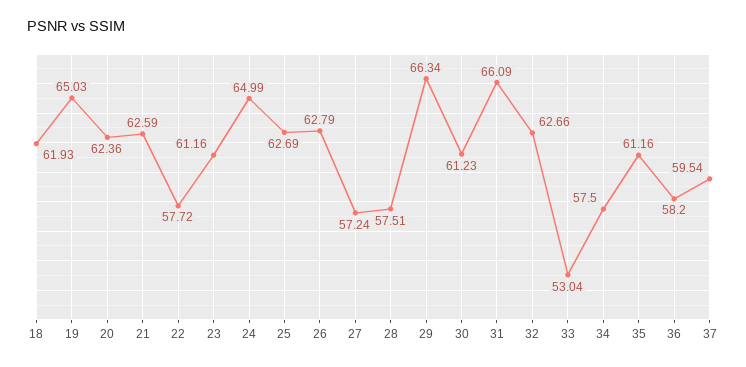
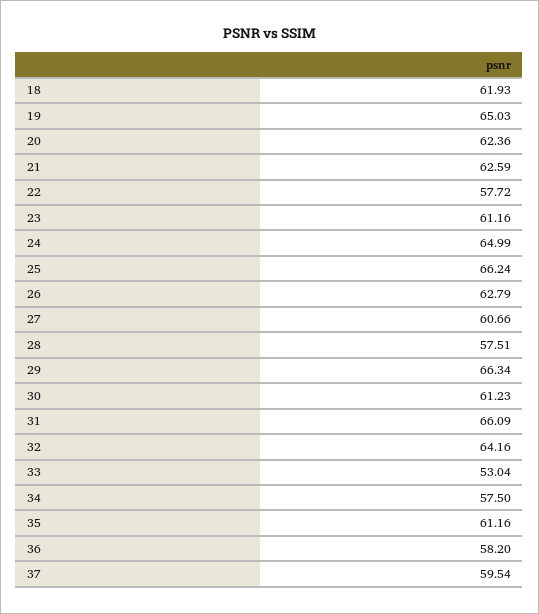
25: 62.69 -> 66.24
27: 57.24 -> 60.66
32: 62.66 -> 64.16

